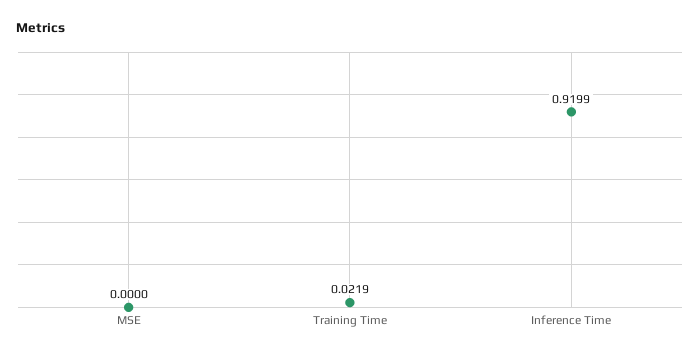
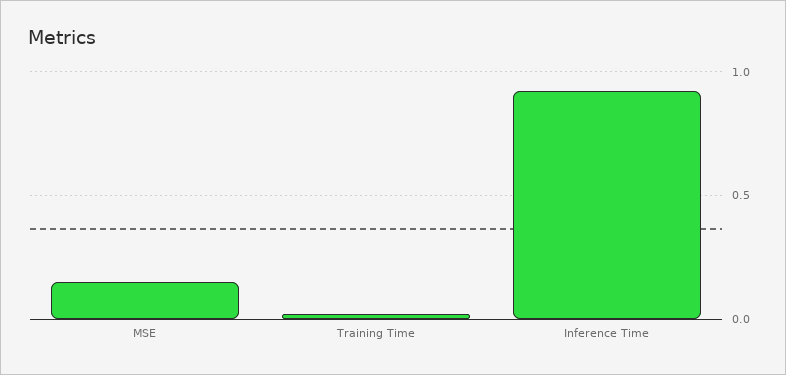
MSE: 0 -> 0.15

